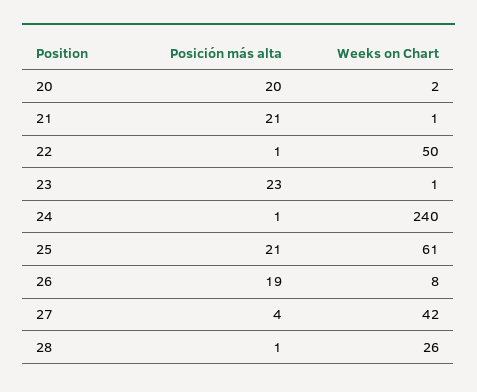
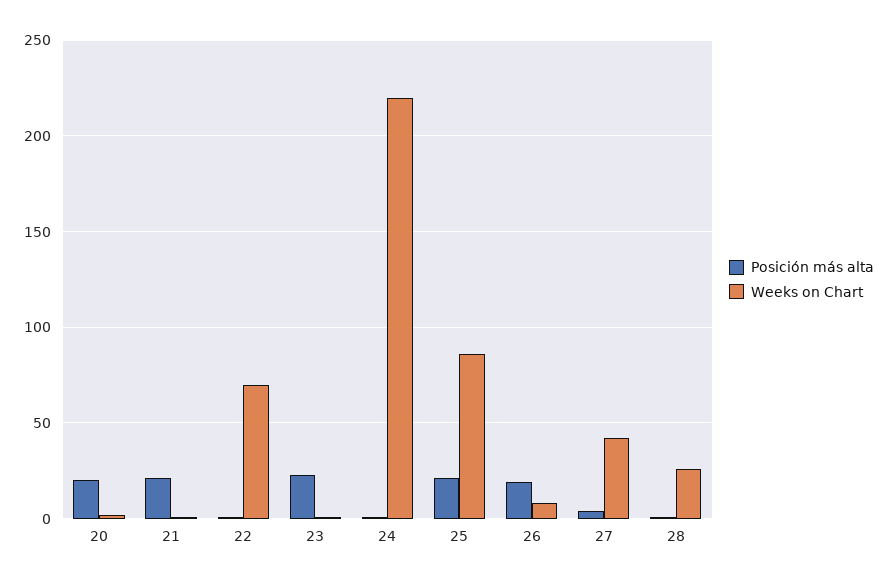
Weeks on Chart, 22: 50 -> 70
Weeks on Chart, 24: 240 -> 220
Weeks on Chart, 25: 61 -> 85

